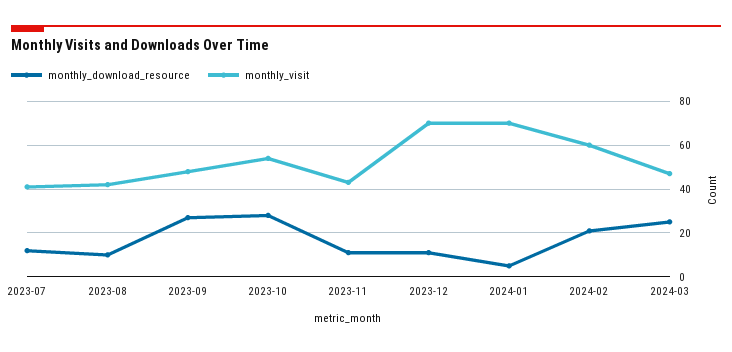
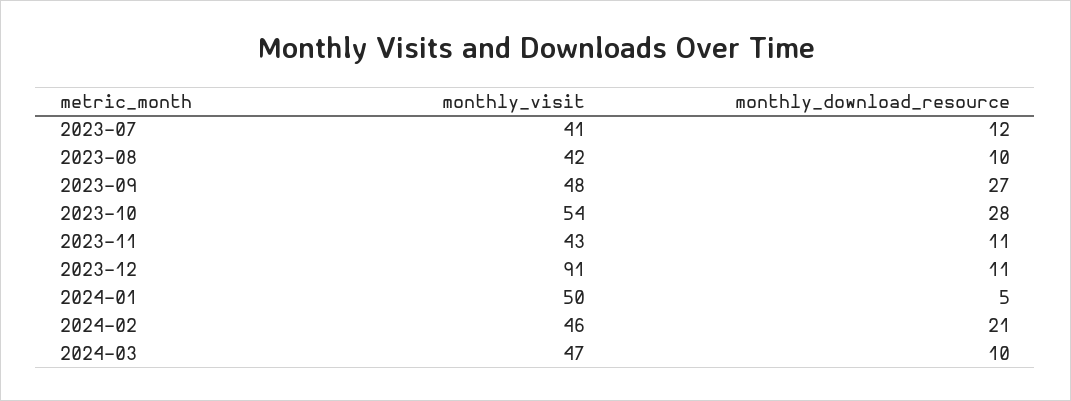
monthly_visit, 2023-12: 70 -> 91
monthly_visit, 2024-01: 70 -> 50
monthly_visit, 2024-02: 60 -> 46
monthly_download_resource, 2024-03: 25 -> 10

